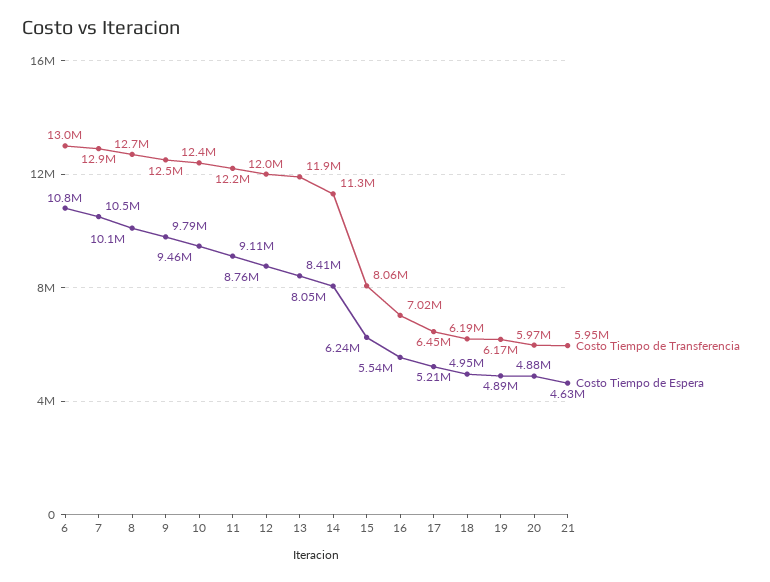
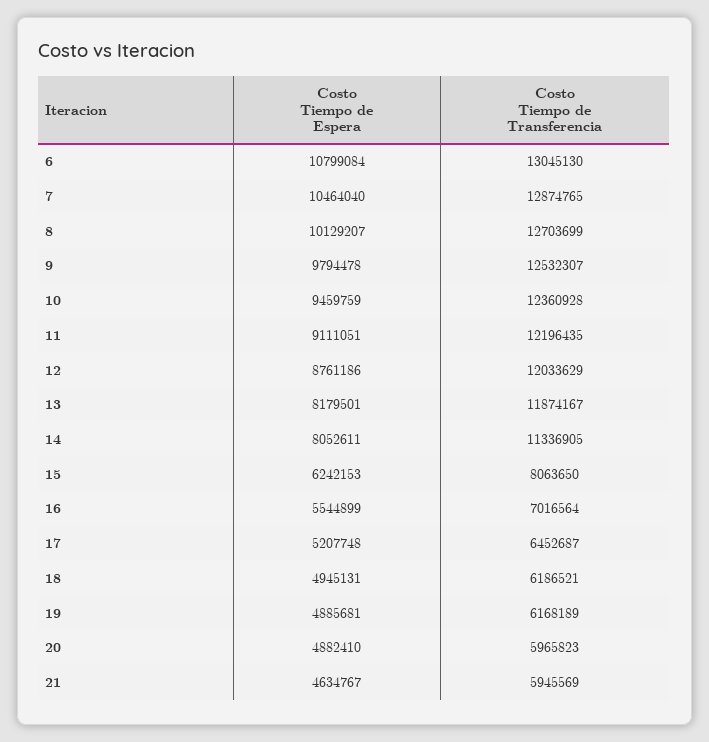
Costo Tiempo de Espera, 13: 8410000 -> 8179501

